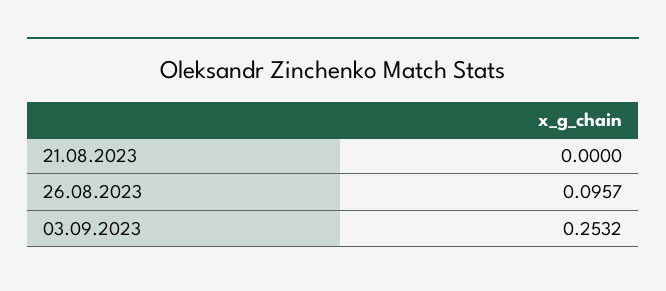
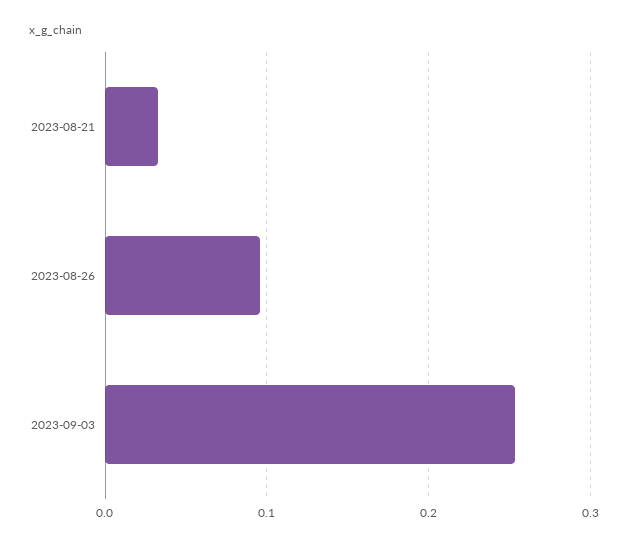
21.08.2023: 0 -> 0.03

